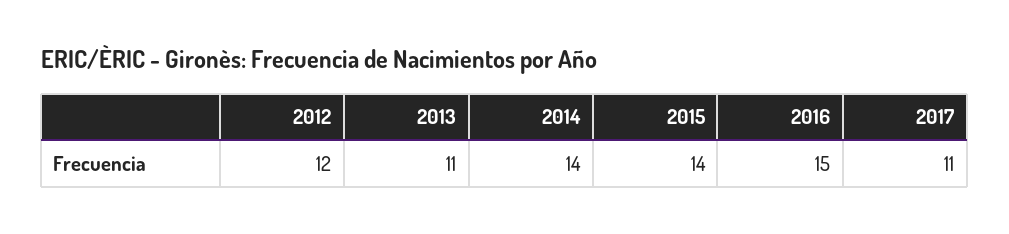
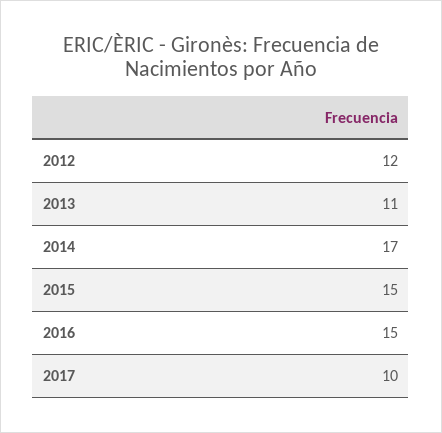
2014: 14 -> 17
2015: 14 -> 15
2017: 11 -> 10

